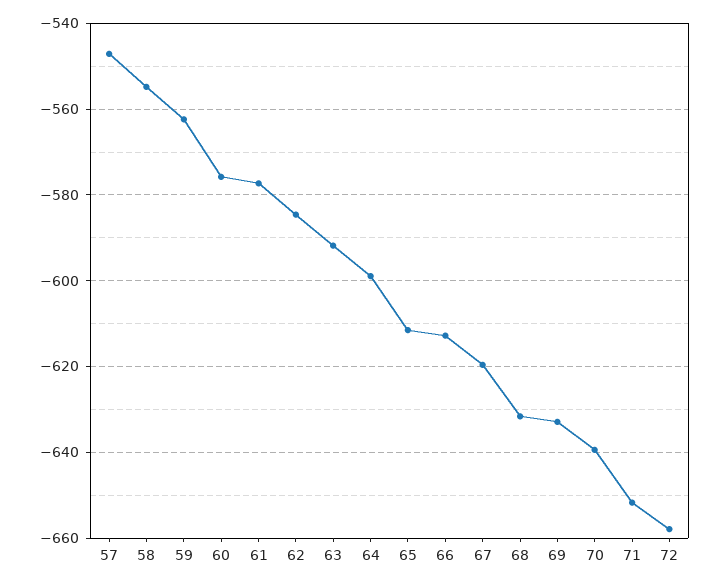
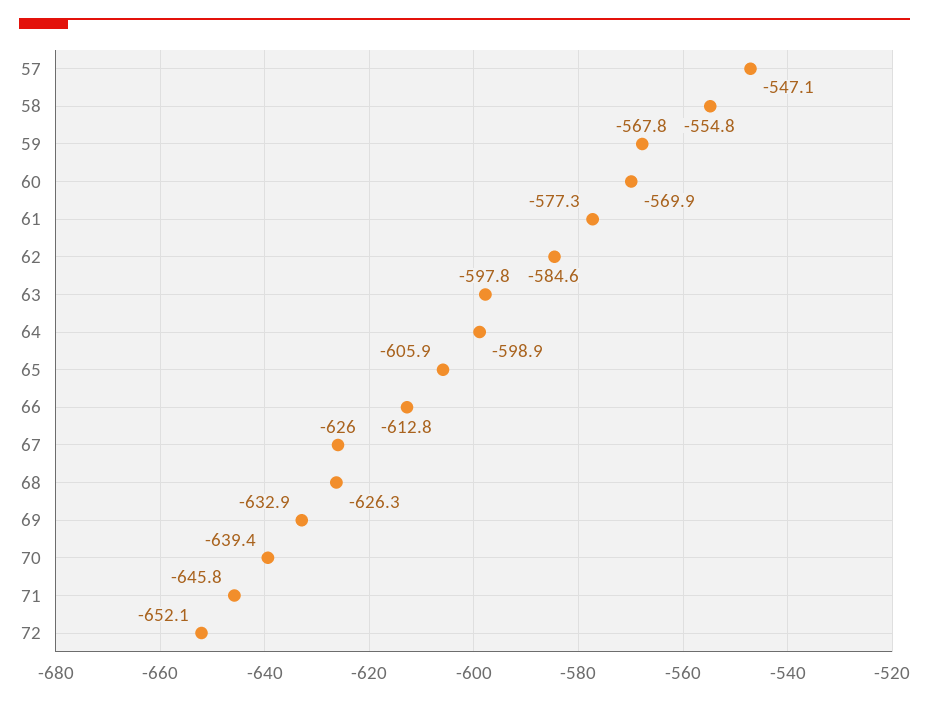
59: -562 -> -567.8
60: -576 -> -569.9
63: -592 -> -597.8
65: -612 -> -605.9
67: -620 -> -626
68: -632 -> -626.3
71: -652 -> -645.8
72: -658 -> -652.1

